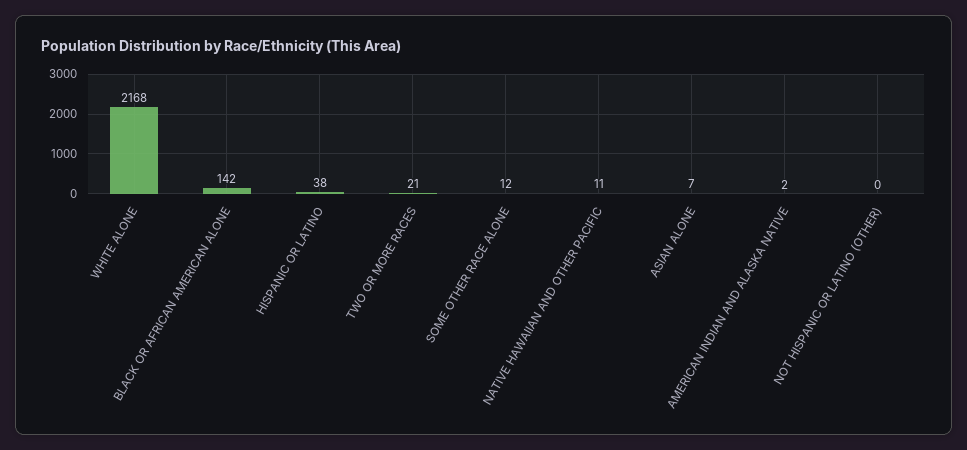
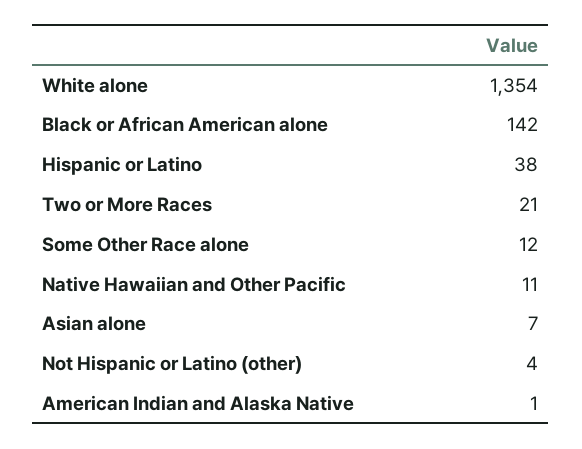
WHITE ALONE: 2168 -> 1354
AMERICAN INDIAN AND ALASKA NATIVE: 2 -> 1
NOT HISPANIC OR LATINO (OTHER): 0 -> 4

